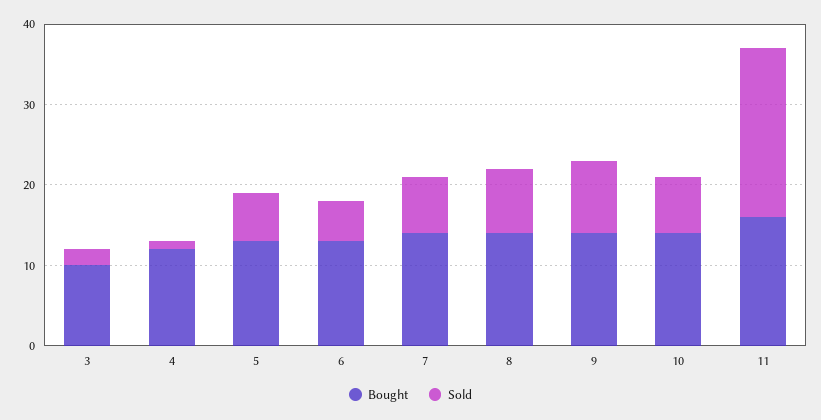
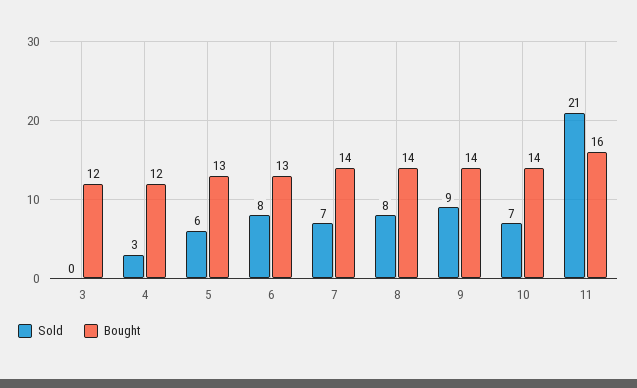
Bought, 3: 10 -> 12
Sold, 3: 2 -> 0
Sold, 4: 1 -> 3
Sold, 6: 5 -> 8

